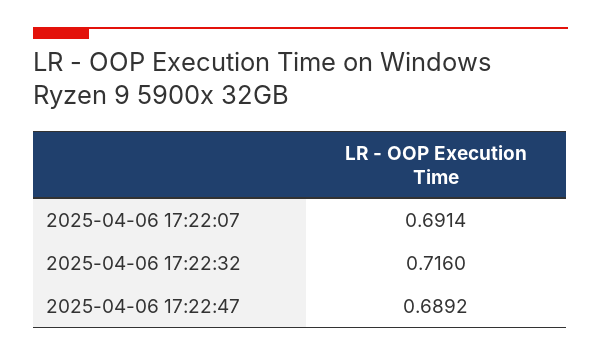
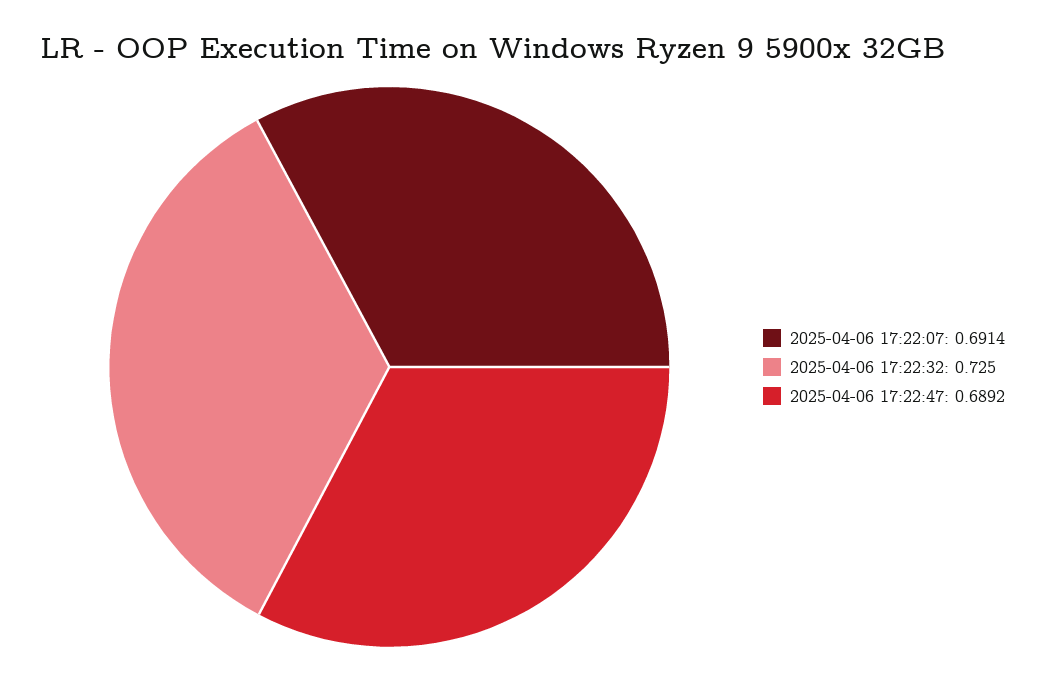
2025-04-06 17:22:32: 0.716 -> 0.725

